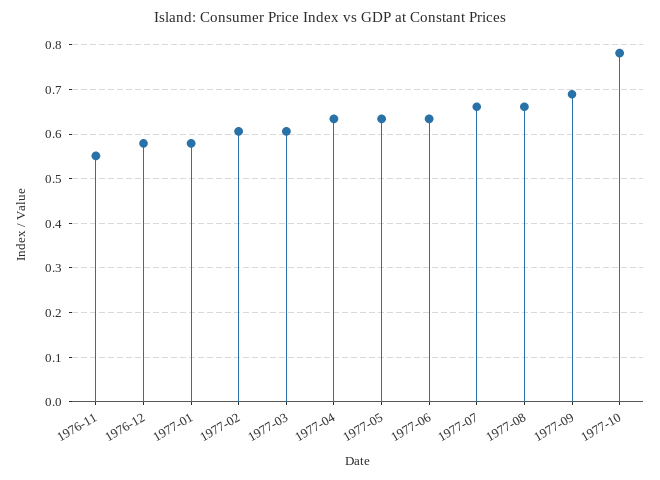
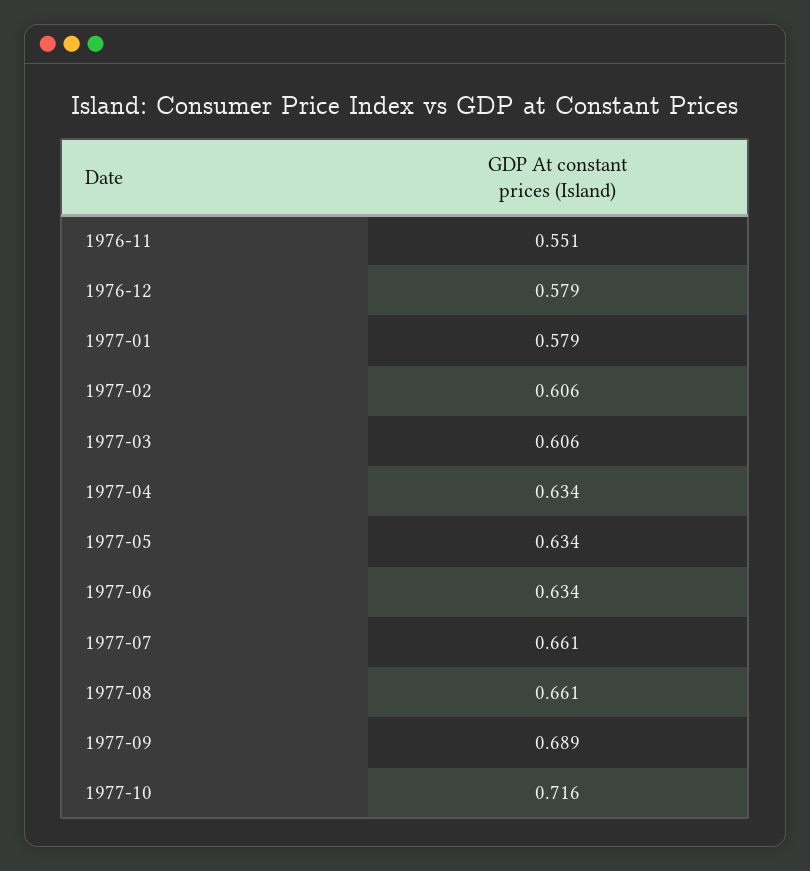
1977-10: 0.78 -> 0.716

